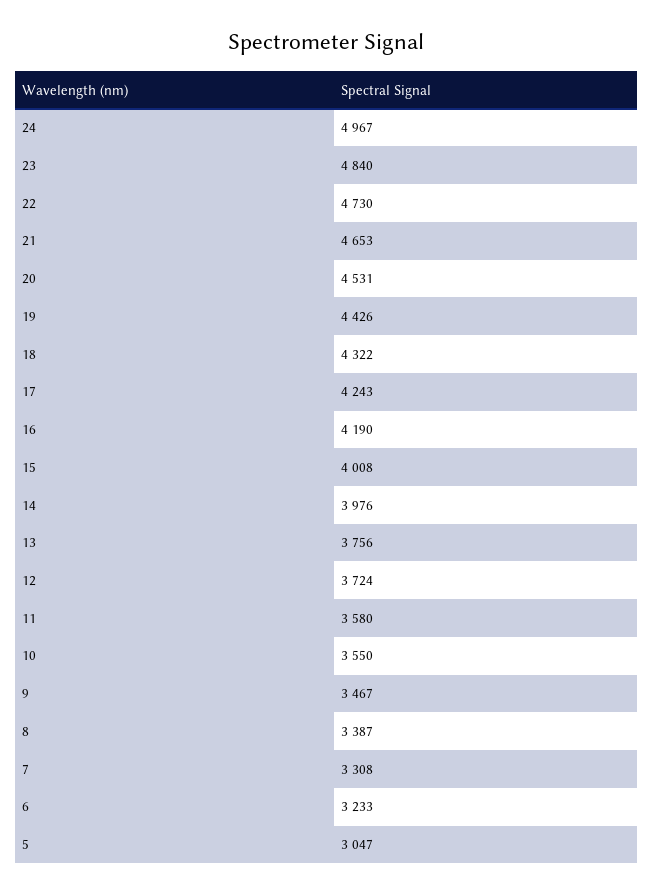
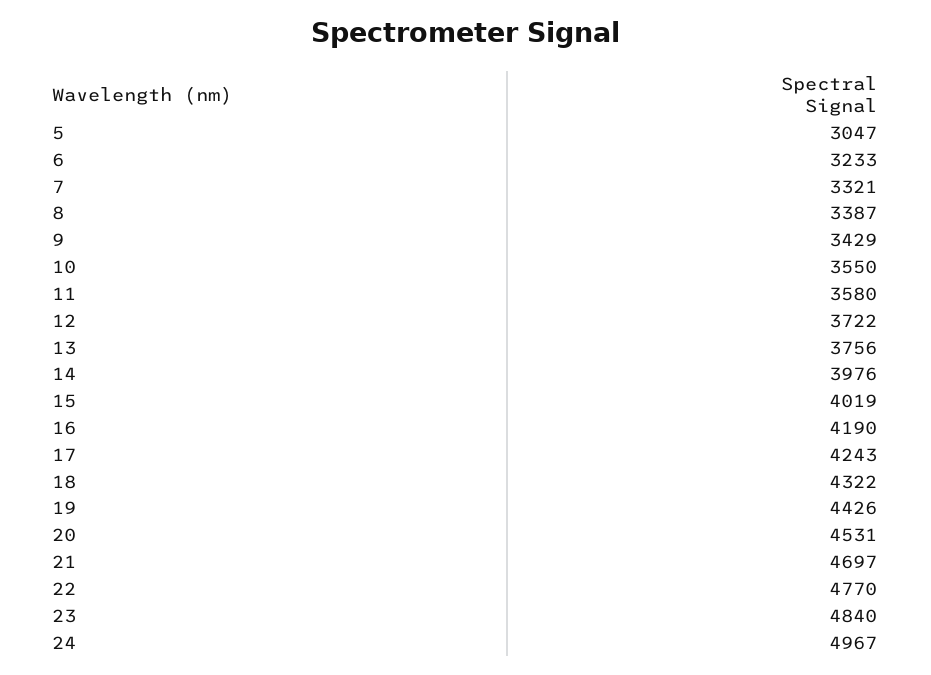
22: 4730 -> 4770
21: 4653 -> 4697
15: 4008 -> 4019
12: 3724 -> 3722
9: 3467 -> 3429
7: 3308 -> 3321

